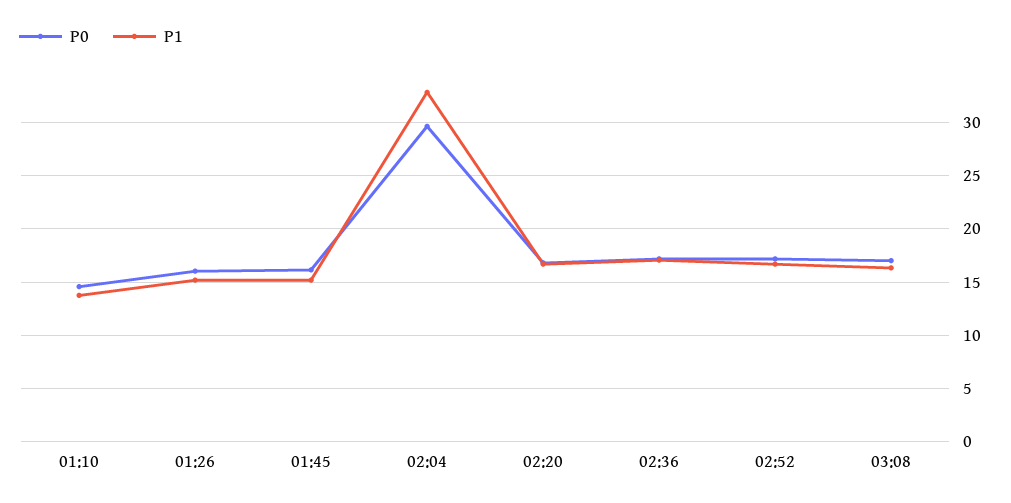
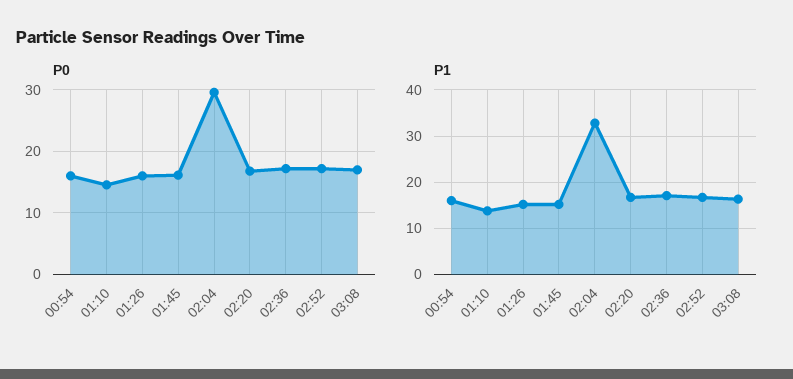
P0, 00:54: none -> 16
P1, 00:54: none -> 16

